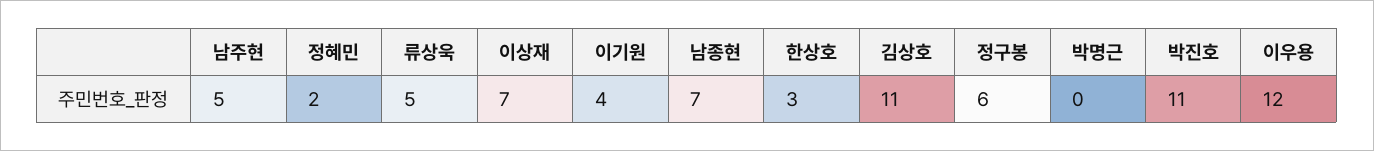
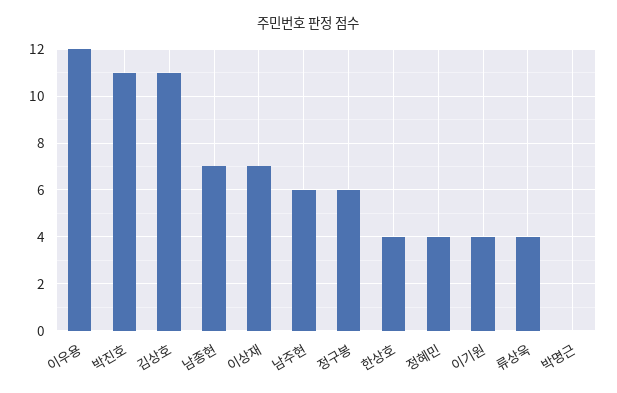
남주현: 5 -> 6
정혜민: 2 -> 4
류상욱: 5 -> 4
한상호: 3 -> 4

